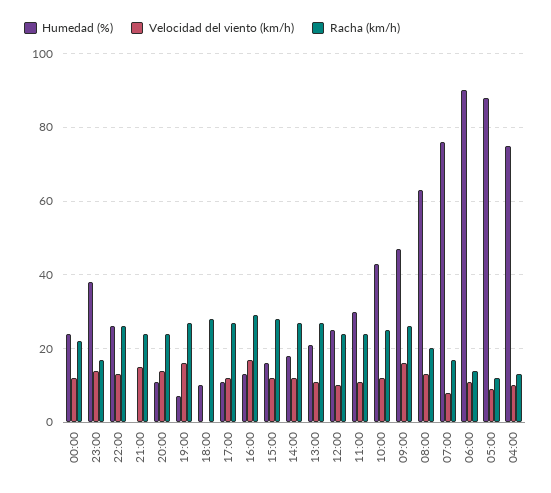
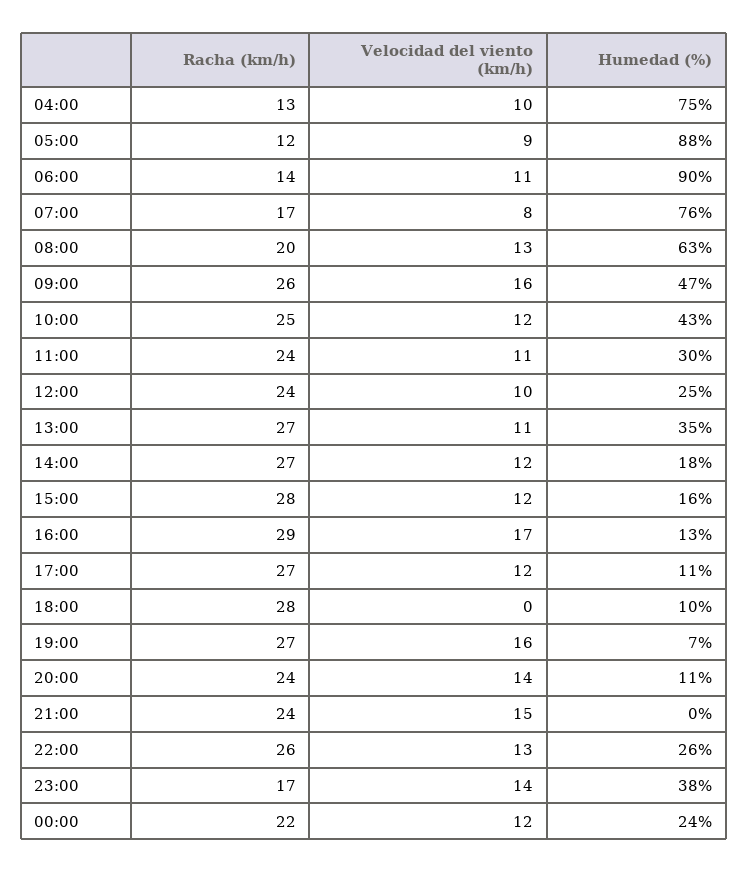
Humedad (%), 13:00: 20 -> 35

